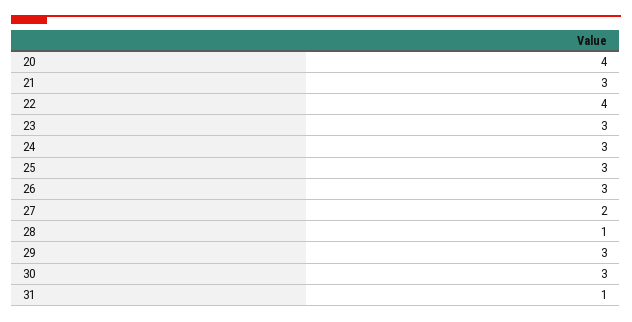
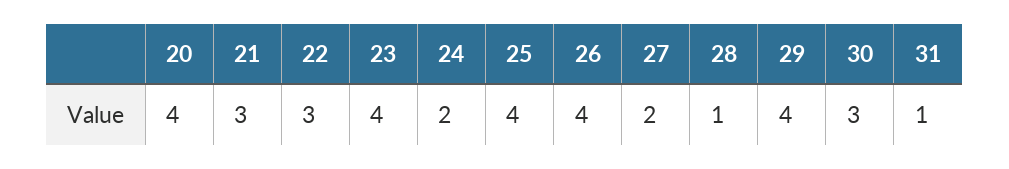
22: 4 -> 3
23: 3 -> 4
24: 3 -> 2
25: 3 -> 4
26: 3 -> 4
29: 3 -> 4

